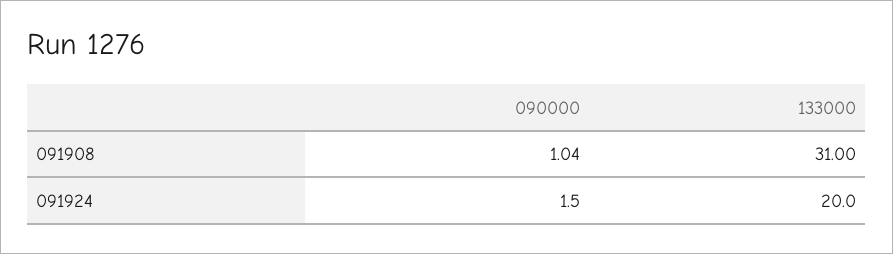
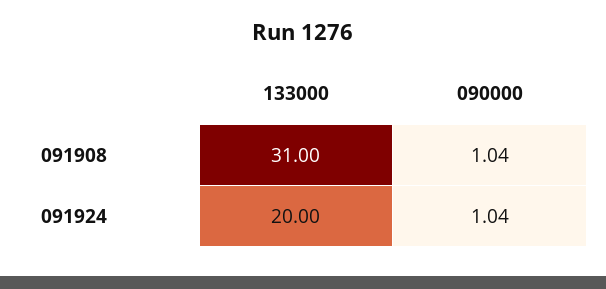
090000, 091924: 1.5 -> 1.04

